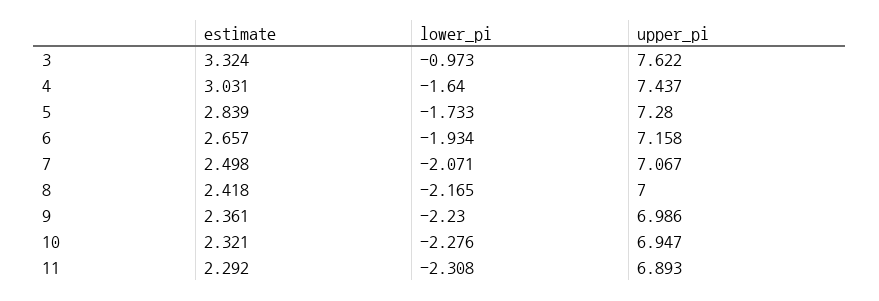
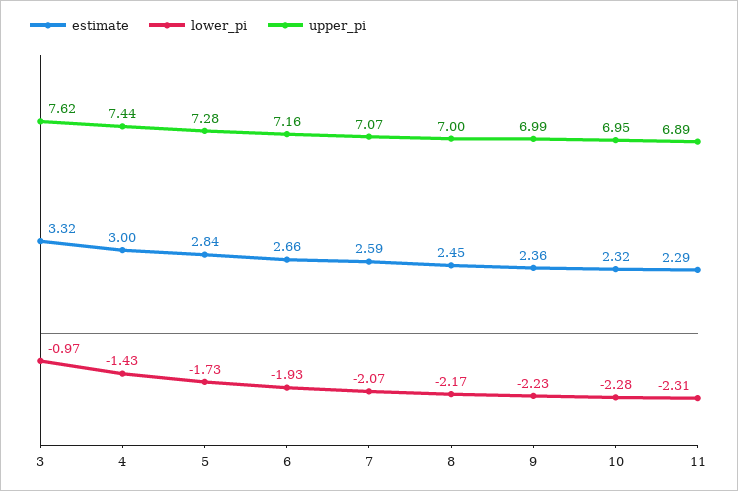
estimate, 4: 3.031 -> 3
lower_pi, 4: -1.64 -> -1.43
estimate, 7: 2.498 -> 2.59
estimate, 8: 2.418 -> 2.45

